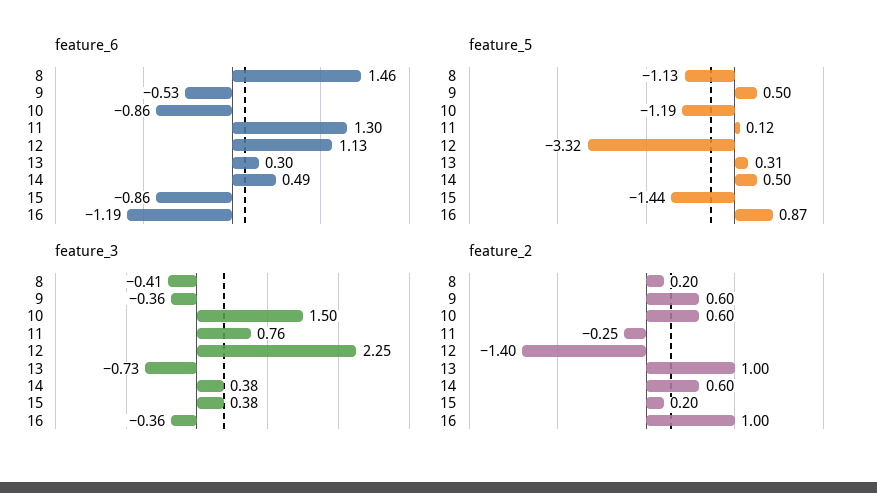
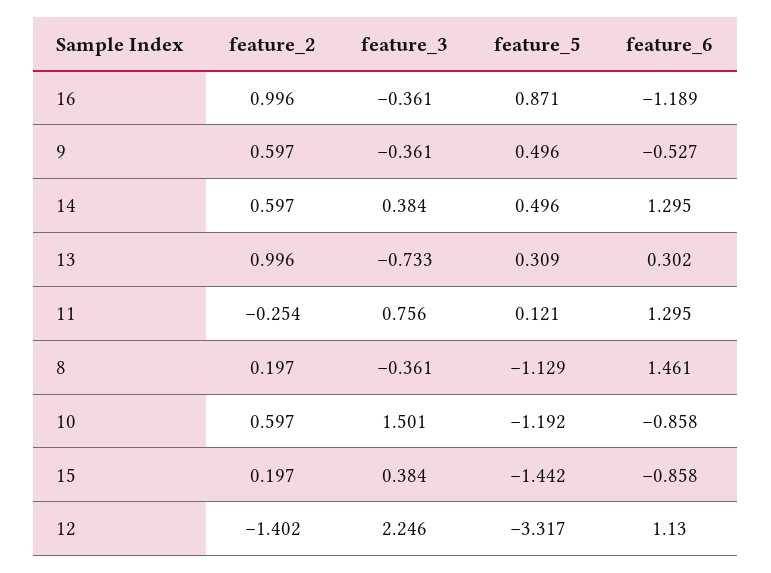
feature_6, 14: 0.49 -> 1.295
feature_3, 8: -0.41 -> -0.361

